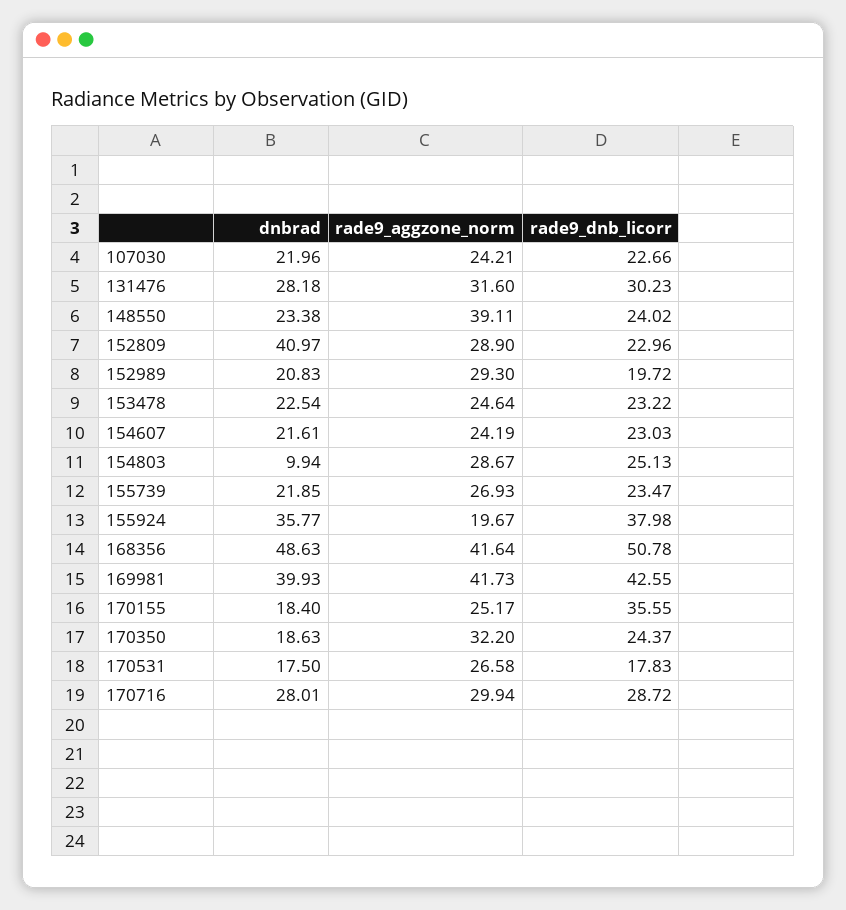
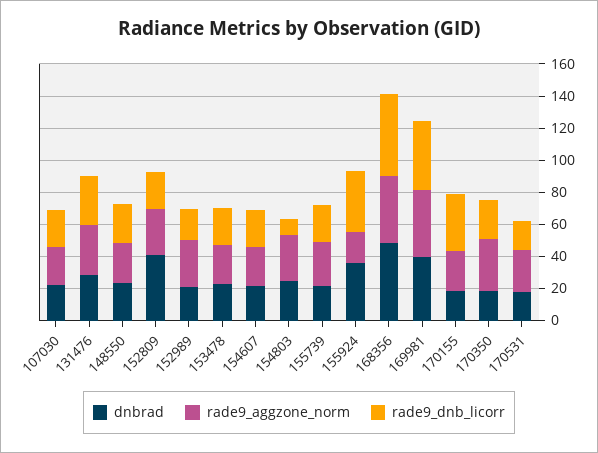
rade9_aggzone_norm, 148550: 39.11 -> 25
dnbrad, 154803: 9.94 -> 25
rade9_dnb_licorr, 154803: 25.13 -> 10
dnbrad, 170716: 28.01 -> none
rade9_aggzone_norm, 170716: 29.94 -> none
rade9_dnb_licorr, 170716: 28.72 -> none

